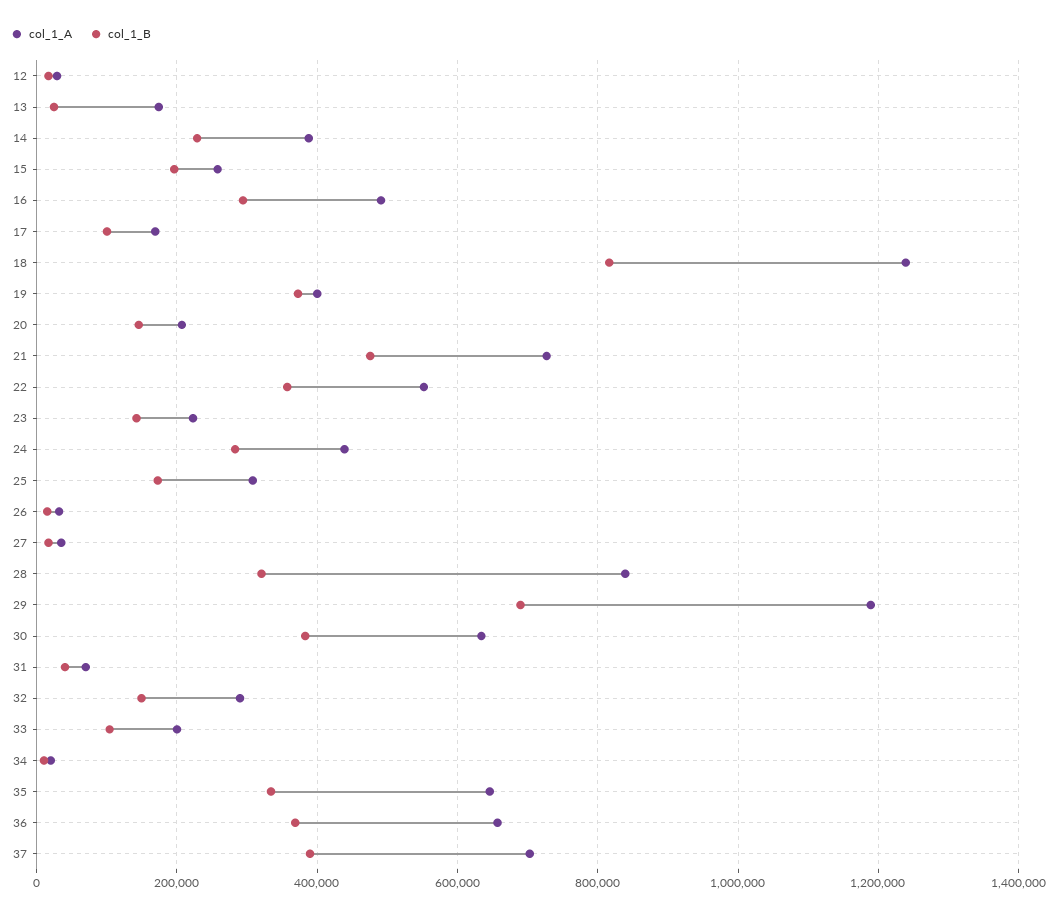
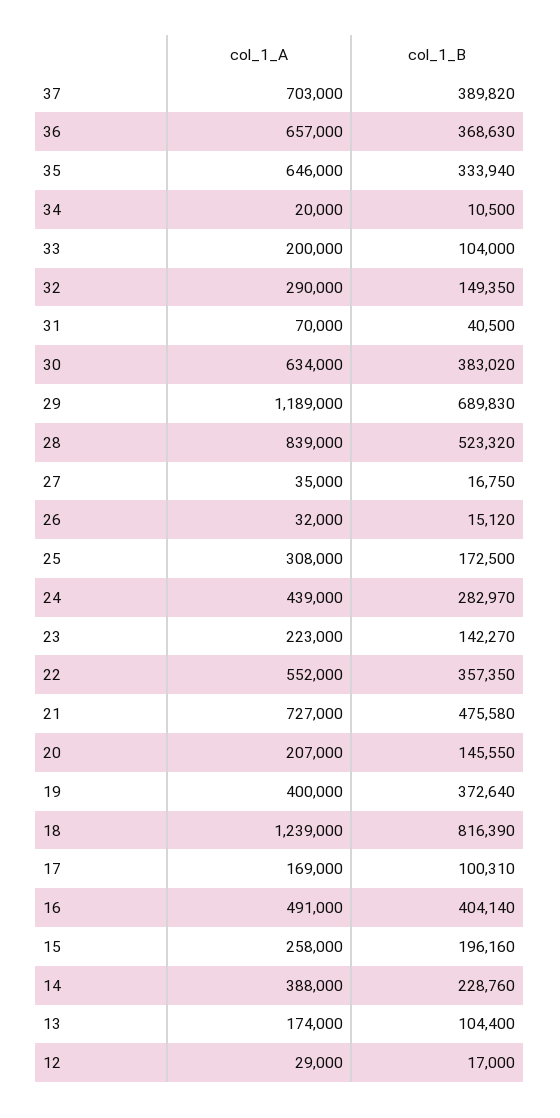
col_1_B, 13: 20000 -> 104400
col_1_B, 16: 300000 -> 404140
col_1_B, 28: 320000 -> 523320

